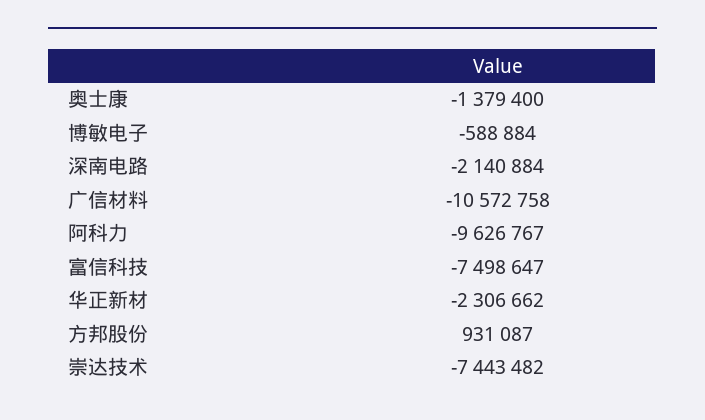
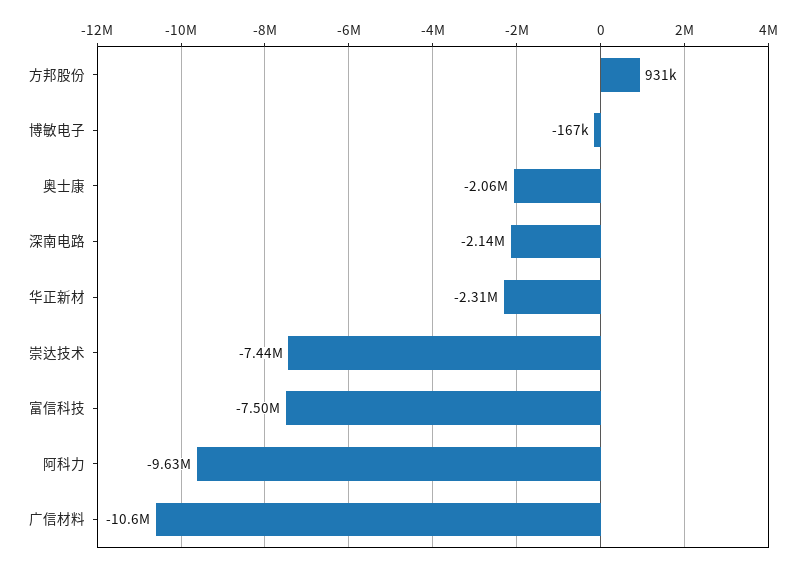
奥士康: -1379400 -> -2060000
博敏电子: -588884 -> -167000

